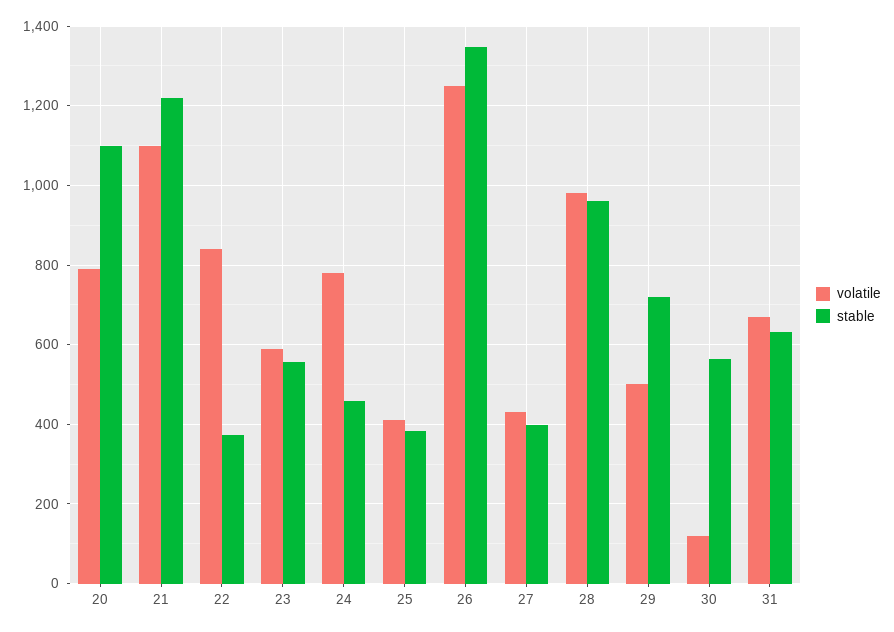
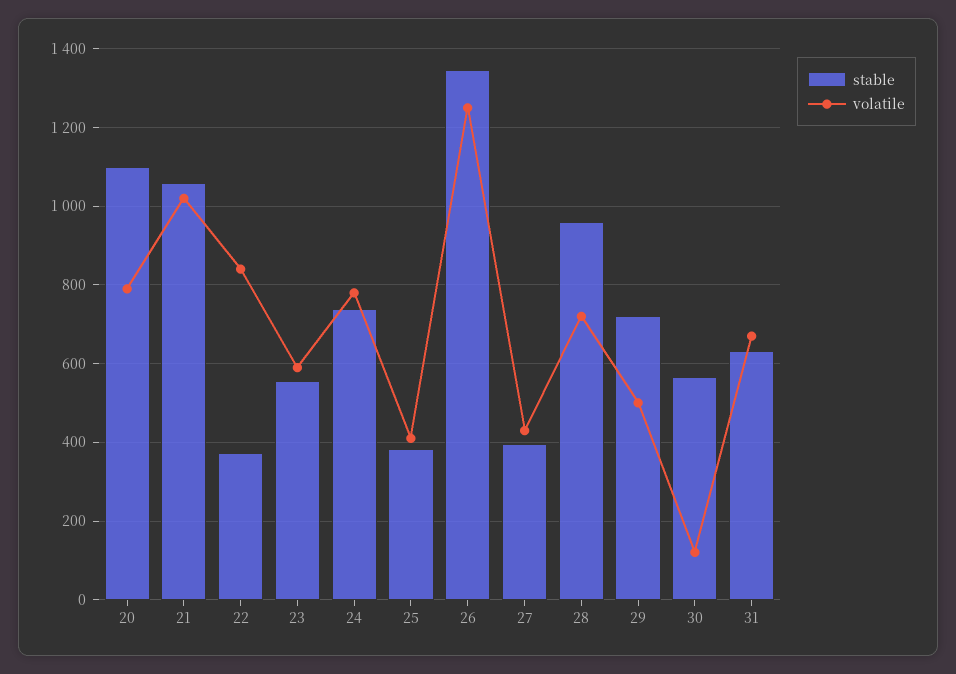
volatile, 21: 1100 -> 1020
stable, 21: 1220 -> 1060
stable, 24: 460 -> 740
volatile, 28: 980 -> 720

